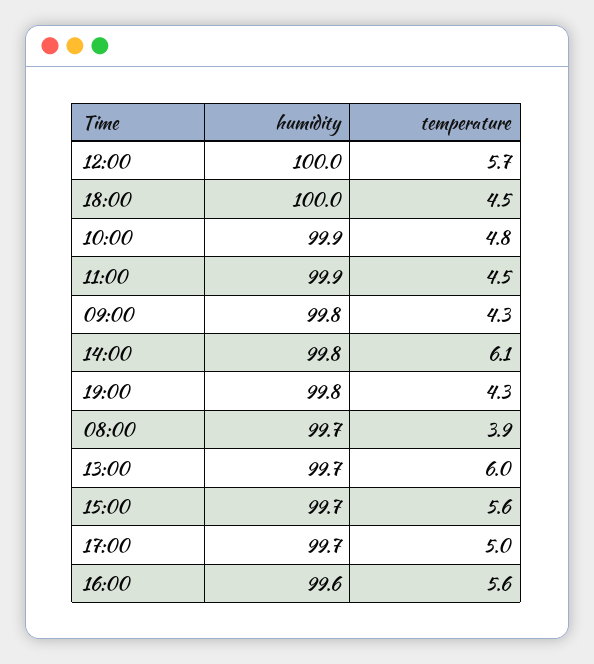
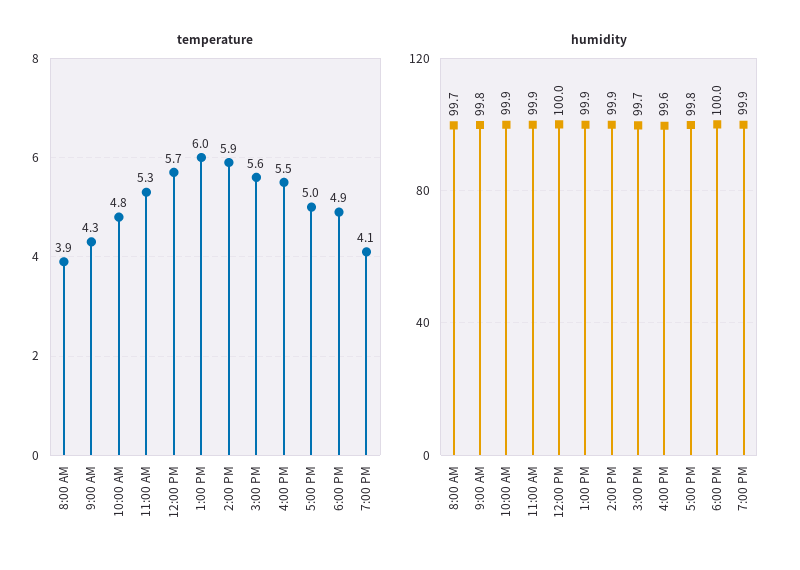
temperature, 18:00: 4.5 -> 4.9
temperature, 11:00: 4.5 -> 5.3
humidity, 14:00: 99.8 -> 99.9
temperature, 14:00: 6.1 -> 5.9
humidity, 19:00: 99.8 -> 99.9
temperature, 19:00: 4.3 -> 4.1
humidity, 13:00: 99.7 -> 99.9
humidity, 17:00: 99.7 -> 99.8
temperature, 16:00: 5.6 -> 5.5

